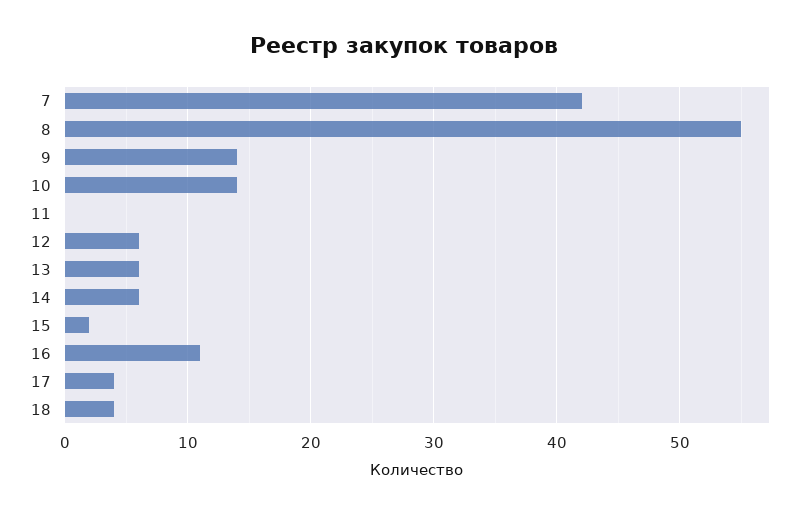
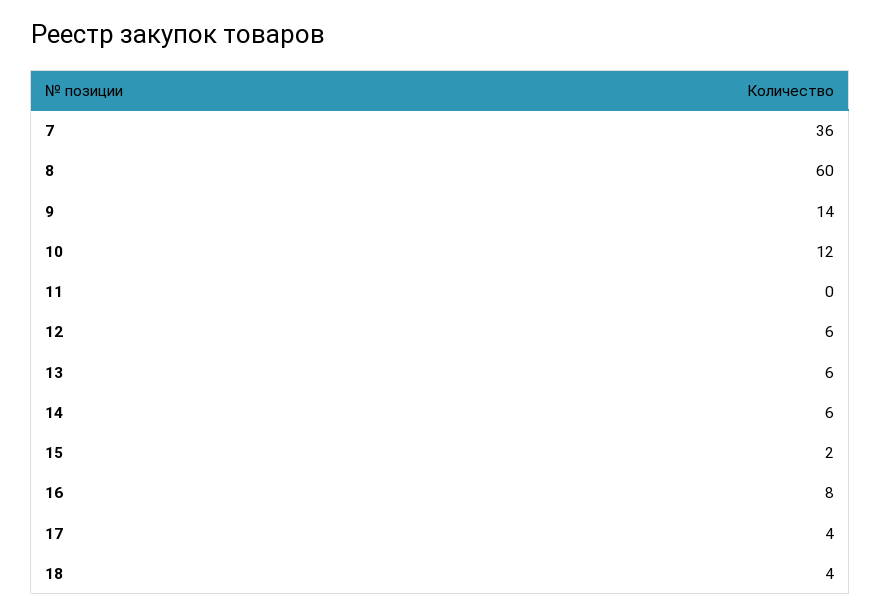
7: 42 -> 36
8: 55 -> 60
10: 14 -> 12
16: 11 -> 8

